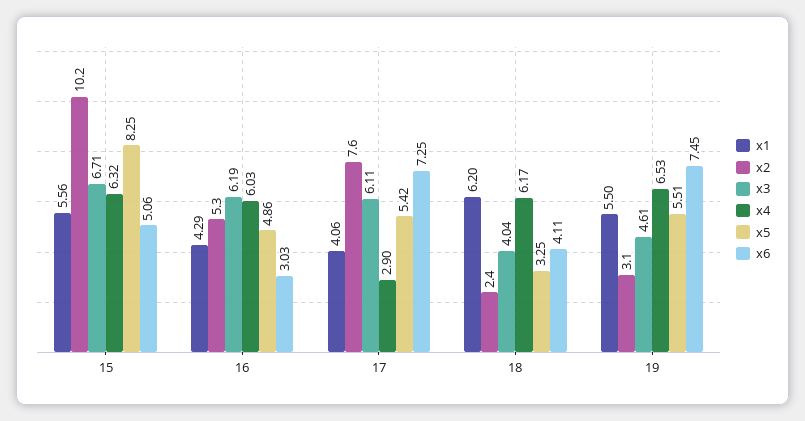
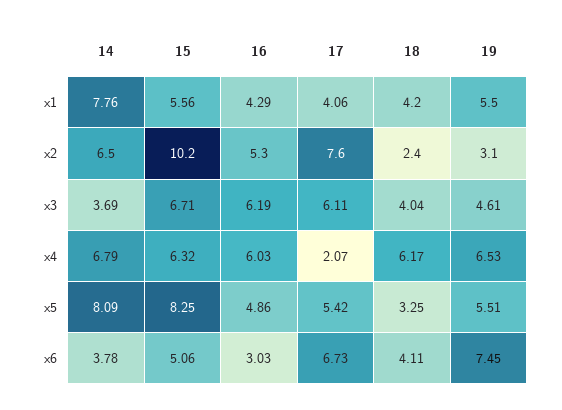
x4, 17: 2.9 -> 2.07
x6, 17: 7.25 -> 6.73
x1, 18: 6.2 -> 4.2
x1, 14: none -> 7.76
x2, 14: none -> 6.5
x3, 14: none -> 3.69
x4, 14: none -> 6.79
x5, 14: none -> 8.09
x6, 14: none -> 3.78

